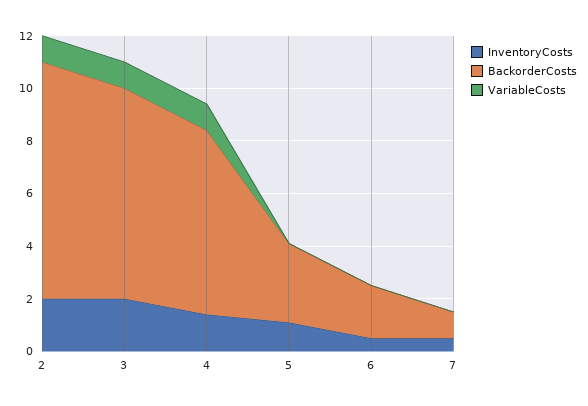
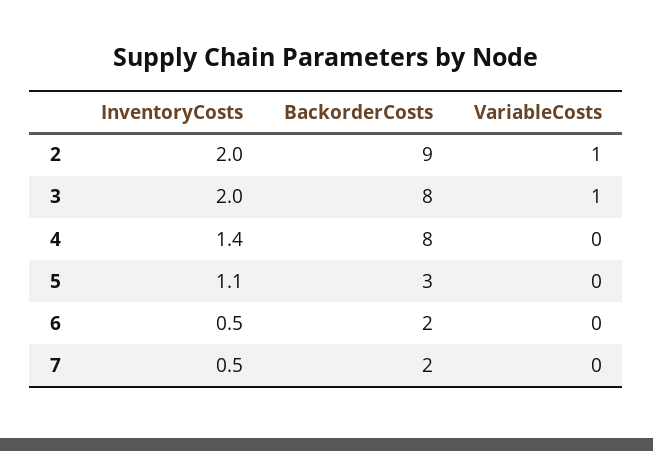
BackorderCosts, 4: 7 -> 8
VariableCosts, 4: 1 -> 0
BackorderCosts, 7: 1 -> 2

